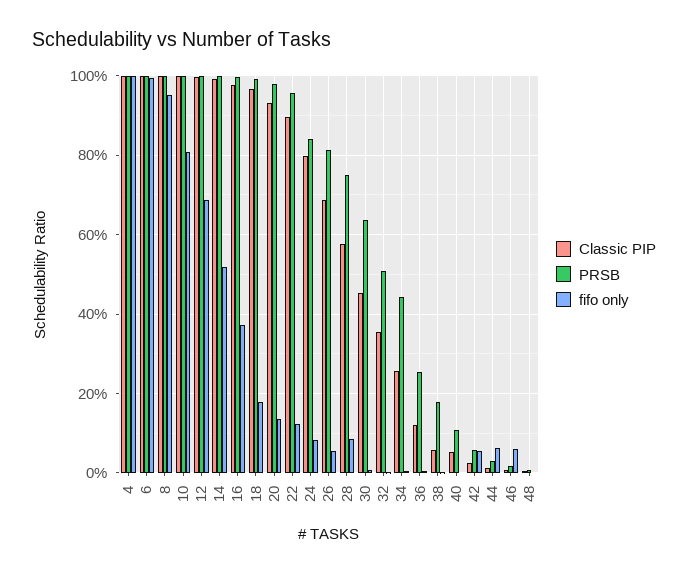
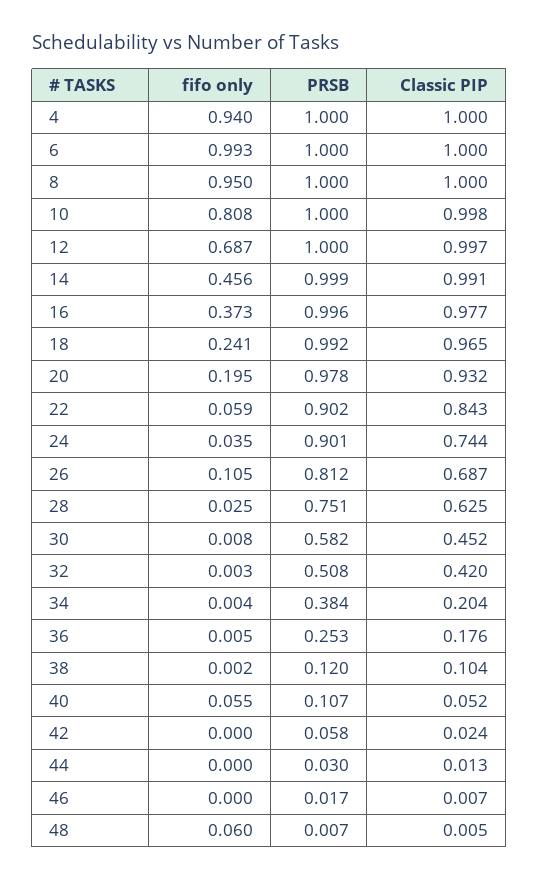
fifo only, 4: 1 -> 0.94
fifo only, 14: 0.52 -> 0.456
fifo only, 18: 0.18 -> 0.241
fifo only, 20: 0.14 -> 0.195
Classic PIP, 22: 0.9 -> 0.843
PRSB, 22: 0.96 -> 0.902
fifo only, 22: 0.12 -> 0.059
Classic PIP, 24: 0.8 -> 0.744
PRSB, 24: 0.84 -> 0.901
fifo only, 24: 0.08 -> 0.035
fifo only, 26: 0.06 -> 0.105
Classic PIP, 28: 0.58 -> 0.625
fifo only, 28: 0.08 -> 0.025
PRSB, 30: 0.64 -> 0.582
Classic PIP, 32: 0.36 -> 0.42
Classic PIP, 34: 0.26 -> 0.204
PRSB, 34: 0.44 -> 0.384
Classic PIP, 36: 0.12 -> 0.176
Classic PIP, 38: 0.06 -> 0.104
PRSB, 38: 0.18 -> 0.12
fifo only, 40: 0 -> 0.055
fifo only, 42: 0.06 -> 0
fifo only, 44: 0.06 -> 0
fifo only, 46: 0.06 -> 0
fifo only, 48: 0 -> 0.06

